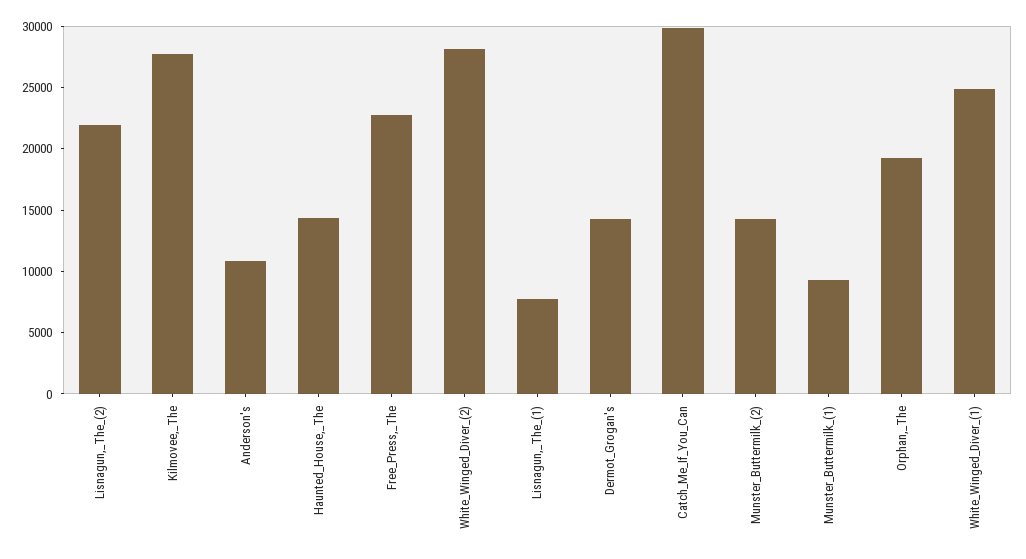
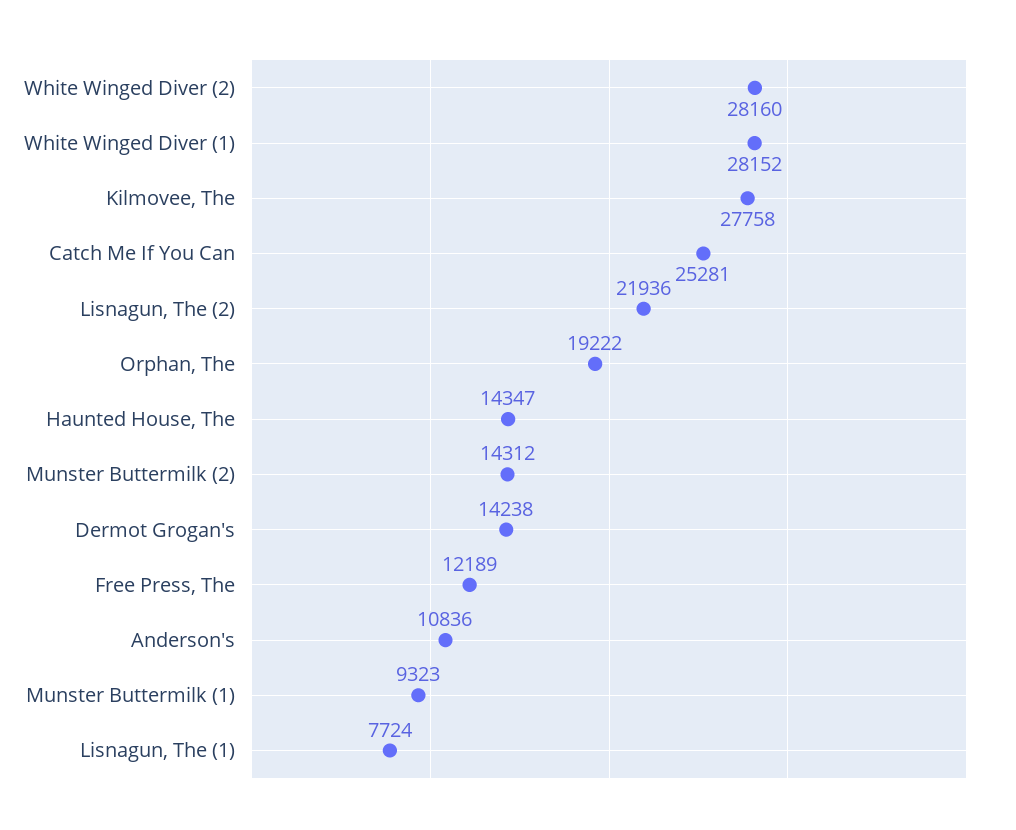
Free_Press,_The: 23000 -> 12189
Catch_Me_If_You_Can: 30000 -> 25281
White_Winged_Diver_(1): 25000 -> 28152

